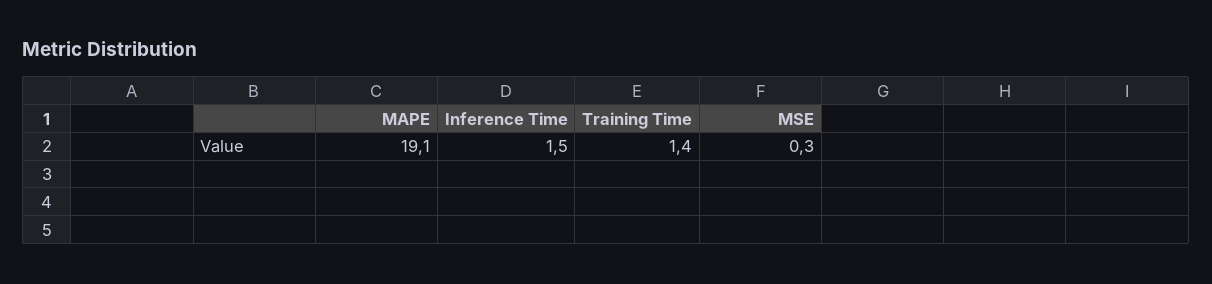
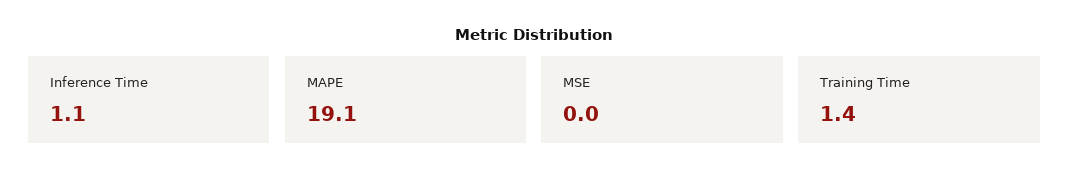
Inference Time: 1.5 -> 1.1
MSE: 0.3 -> 0

